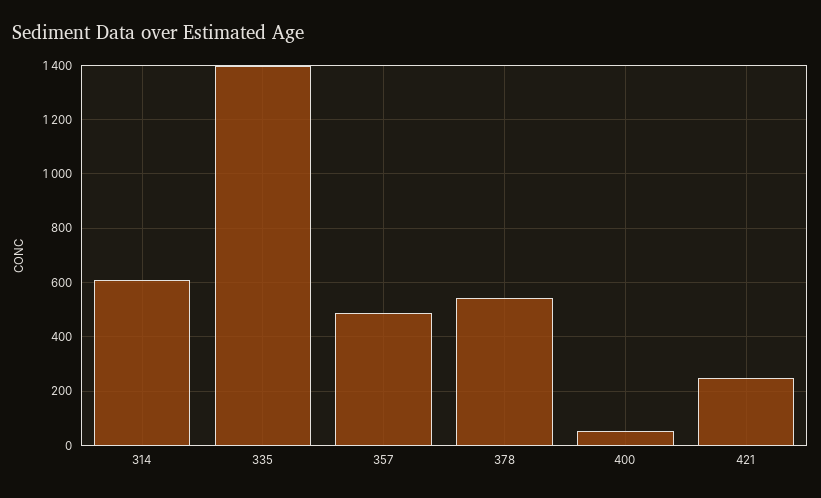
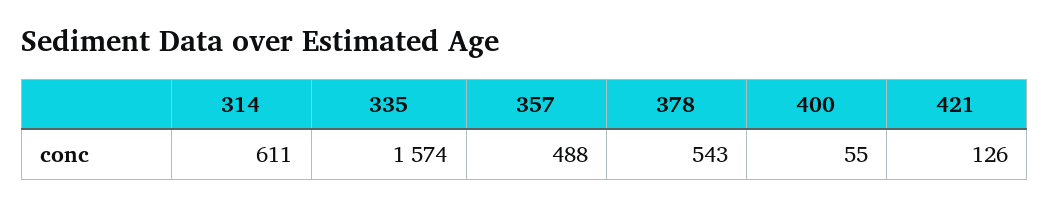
335: 1400 -> 1574
421: 250 -> 126

